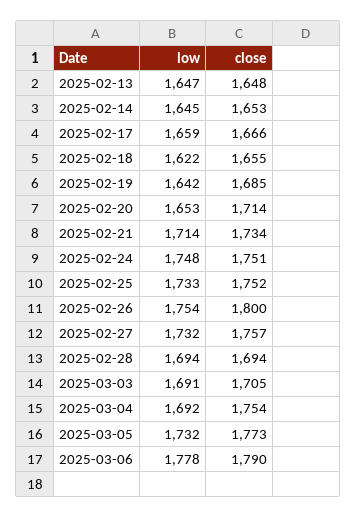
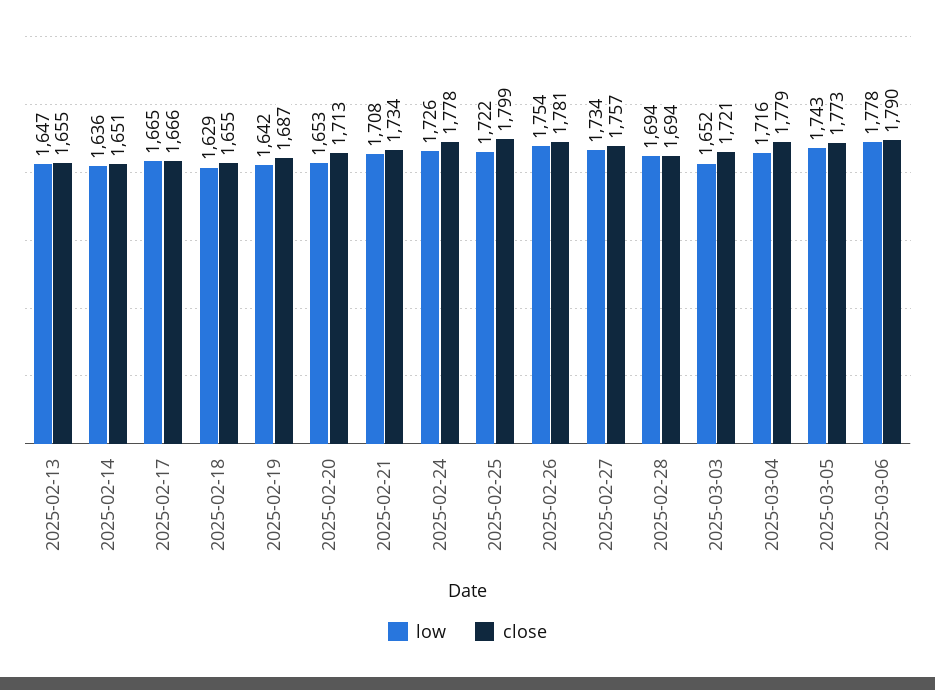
close, 2025-02-13: 1648 -> 1655
low, 2025-02-14: 1645 -> 1636
close, 2025-02-14: 1653 -> 1651
low, 2025-02-17: 1659 -> 1665
low, 2025-02-18: 1622 -> 1629
close, 2025-02-19: 1685 -> 1687
close, 2025-02-20: 1714 -> 1713
low, 2025-02-21: 1714 -> 1708
low, 2025-02-24: 1748 -> 1726
close, 2025-02-24: 1751 -> 1778
low, 2025-02-25: 1733 -> 1722
close, 2025-02-25: 1752 -> 1799
close, 2025-02-26: 1800 -> 1781
low, 2025-02-27: 1732 -> 1734
low, 2025-03-03: 1691 -> 1652
close, 2025-03-03: 1705 -> 1721
low, 2025-03-04: 1692 -> 1716
close, 2025-03-04: 1754 -> 1779
low, 2025-03-05: 1732 -> 1743

